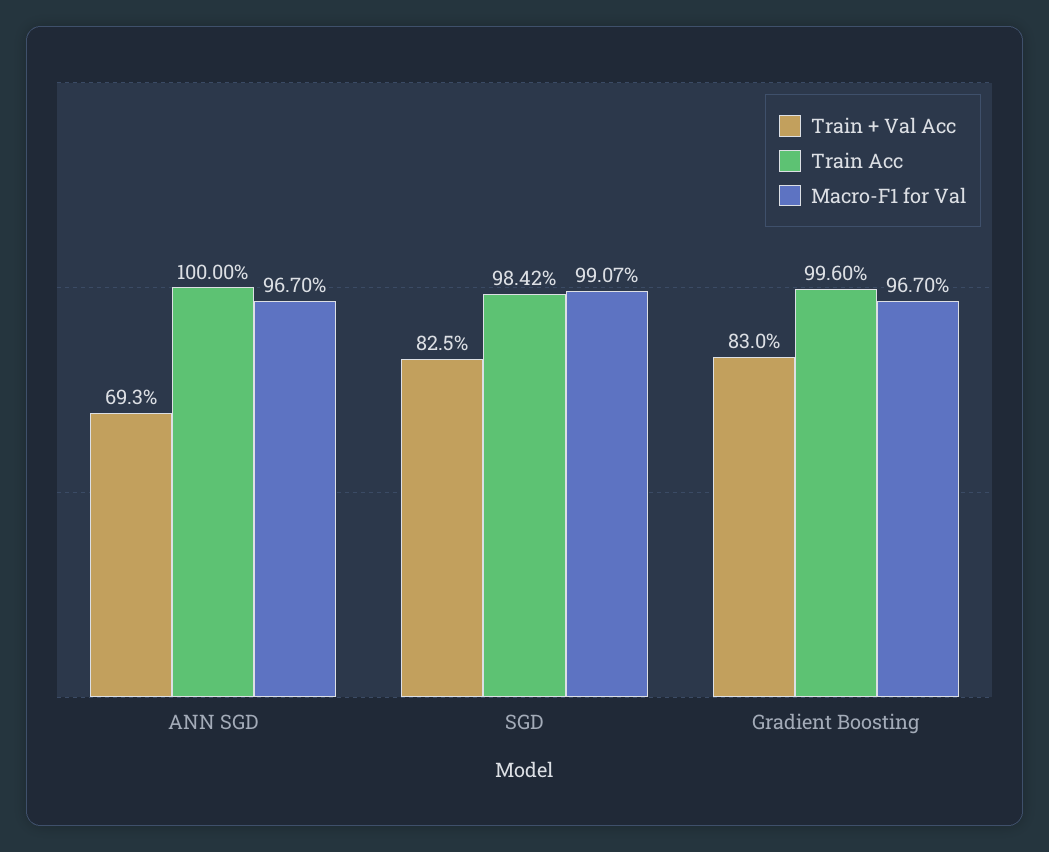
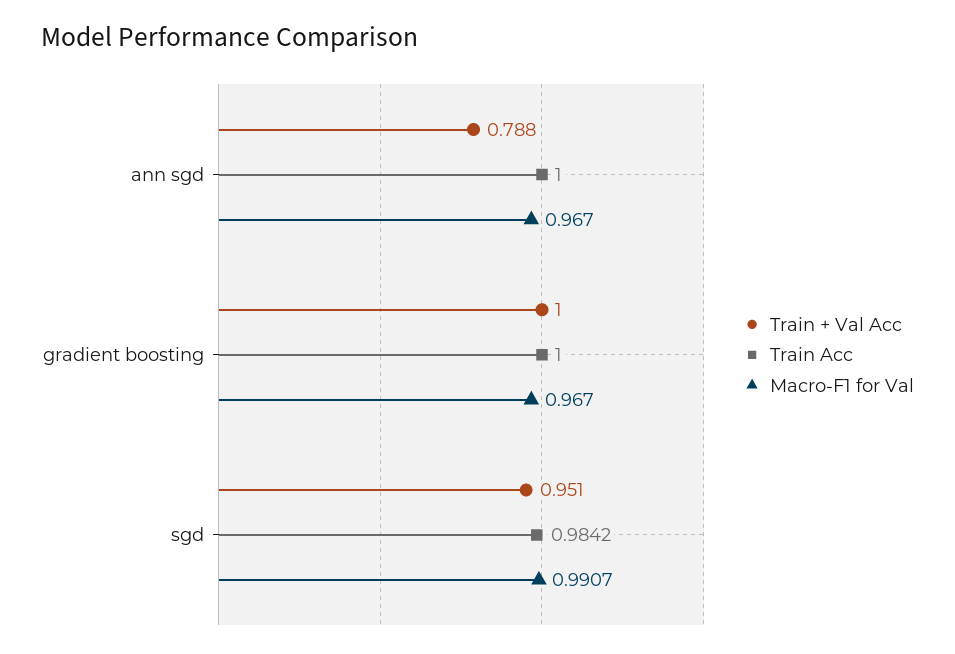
Train + Val Acc, ANN SGD: 0.693 -> 0.788
Train + Val Acc, SGD: 0.825 -> 0.951
Train + Val Acc, Gradient Boosting: 0.83 -> 1
Train Acc, Gradient Boosting: 0.996 -> 1

